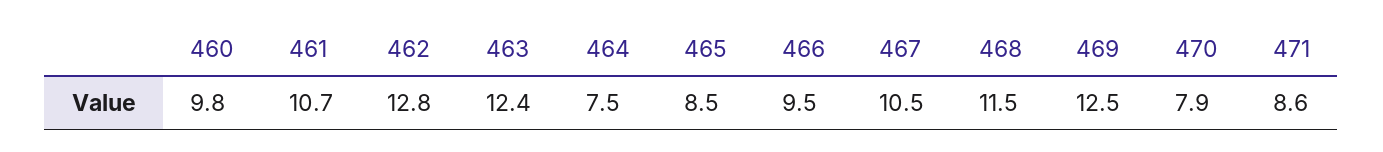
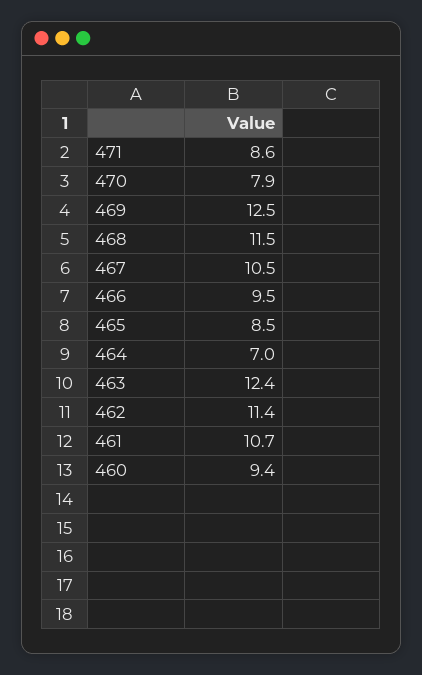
460: 9.8 -> 9.4
462: 12.8 -> 11.4
464: 7.5 -> 7

